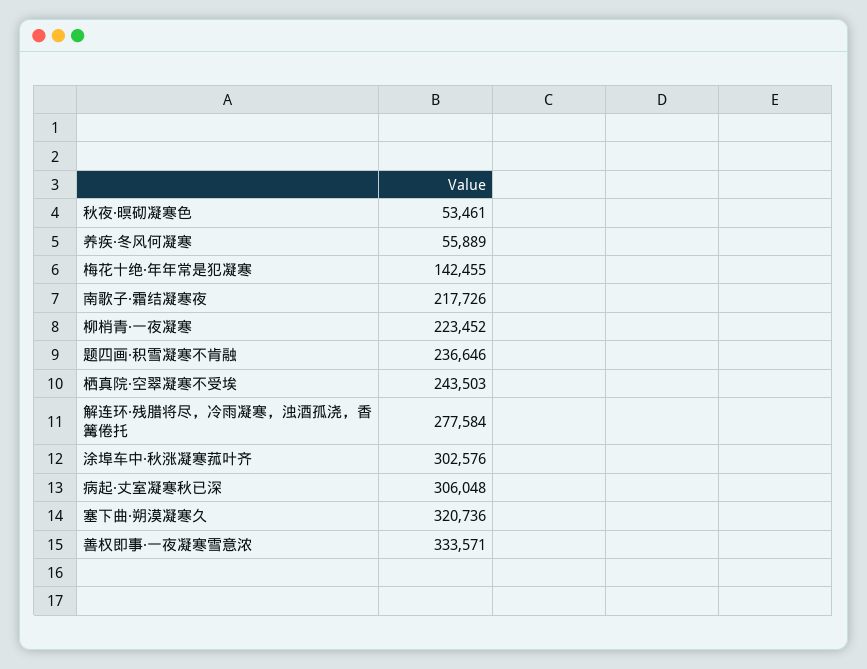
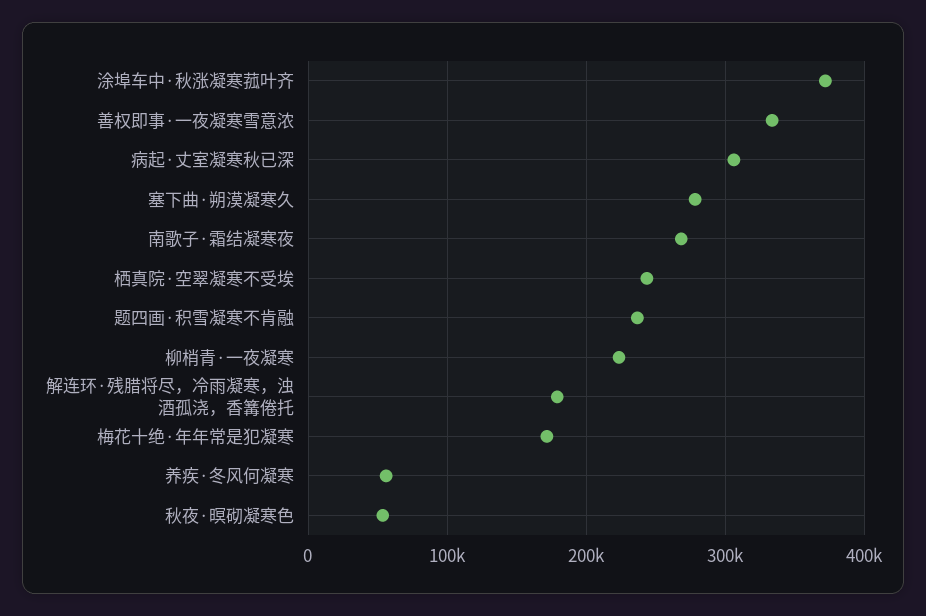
梅花十绝·年年常是犯凝寒: 142455 -> 170000
南歌子·霜结凝寒夜: 217726 -> 270000
解连环·残腊将尽，冷雨凝寒，浊酒孤浇，香篝倦托: 277584 -> 180000
涂埠车中·秋涨凝寒菰叶齐: 302576 -> 370000
塞下曲·朔漠凝寒久: 320736 -> 280000

